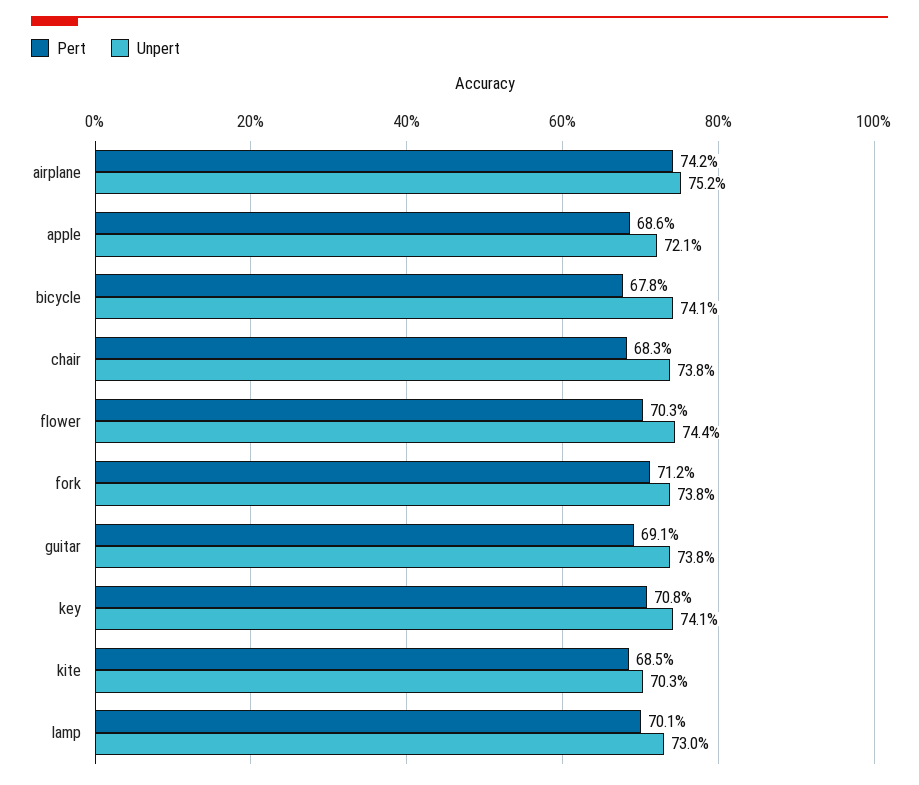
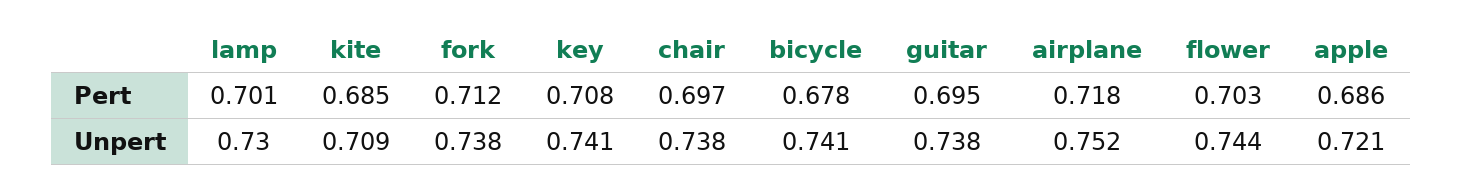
Pert, airplane: 0.742 -> 0.718
Pert, chair: 0.683 -> 0.697
Pert, guitar: 0.691 -> 0.695
Unpert, kite: 0.703 -> 0.709

